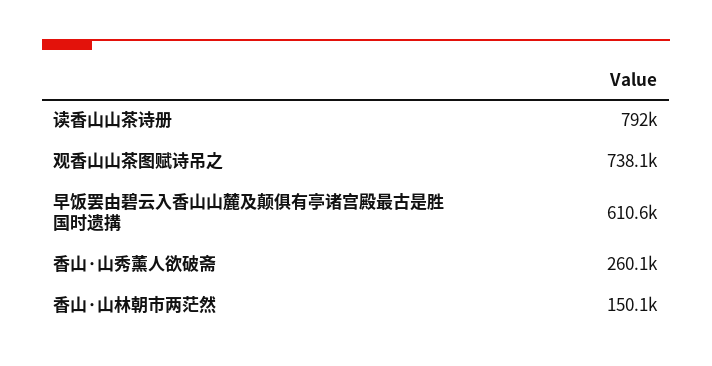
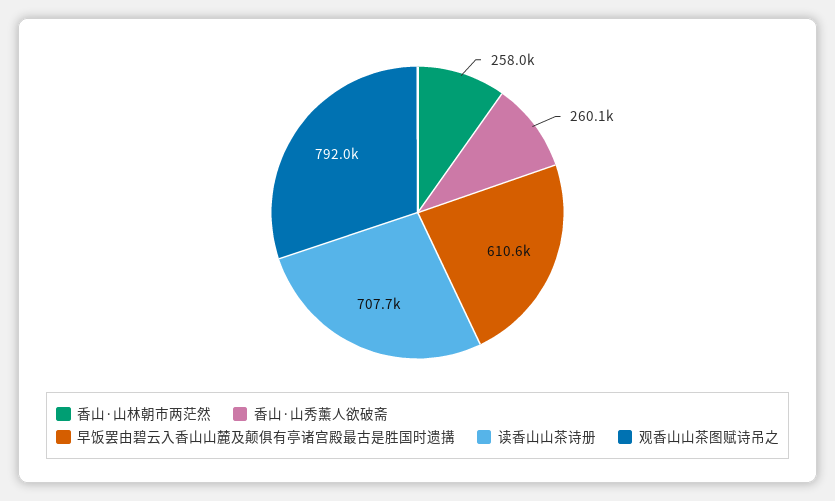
读香山山茶诗册: 792000 -> 707700
观香山山茶图赋诗吊之: 738100 -> 792000
香山·山林朝市两茫然: 150100 -> 258000

